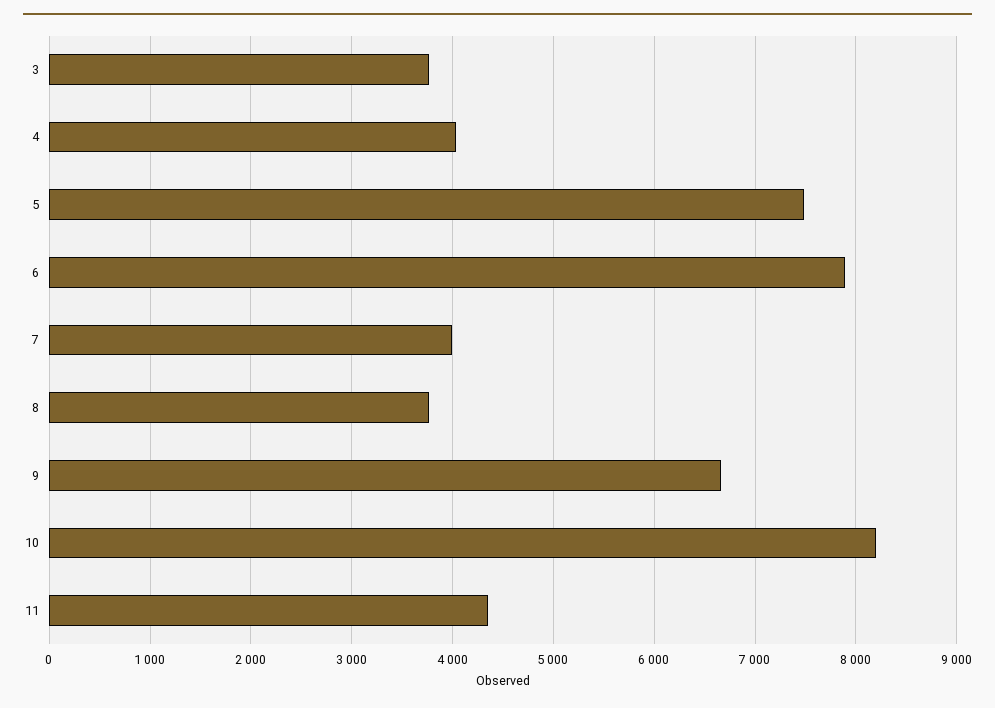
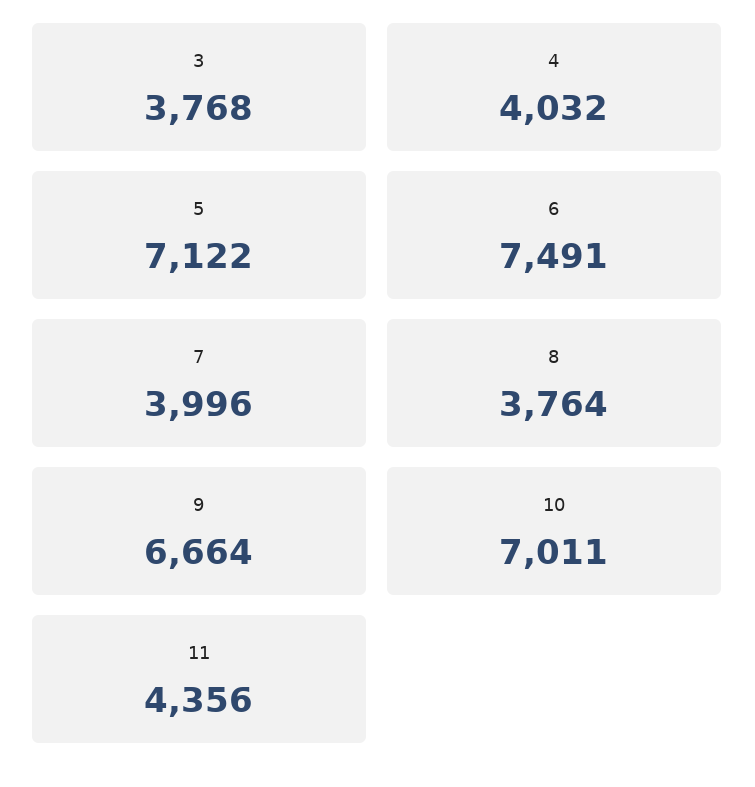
5: 7500 -> 7122
6: 7900 -> 7491
10: 8200 -> 7011

